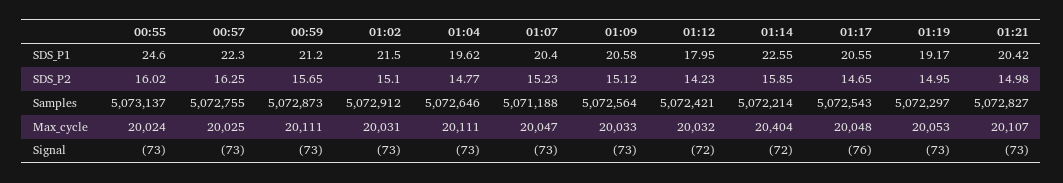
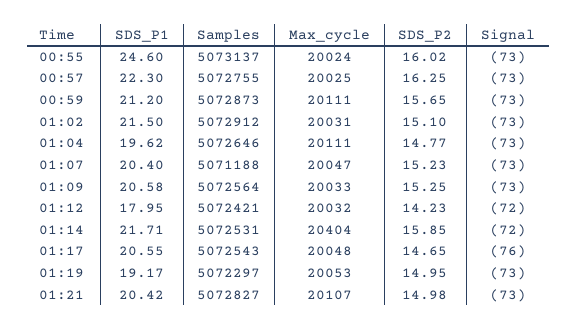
01:14, SDS_P1: 22.55 -> 21.71
01:09, SDS_P2: 15.12 -> 15.25
01:14, Samples: 5072214 -> 5072531

